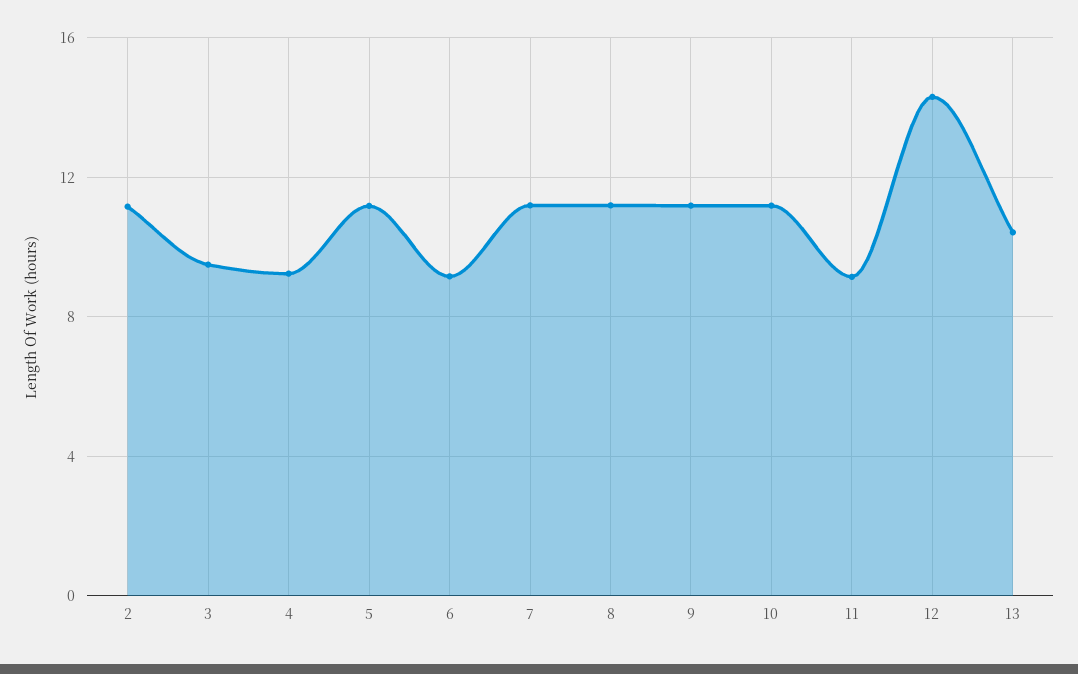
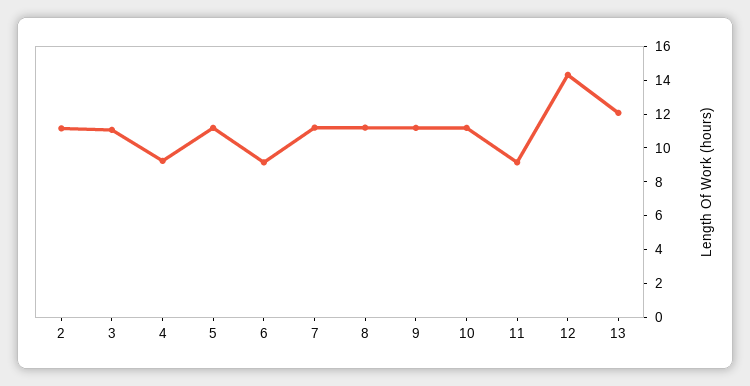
3: 9.5 -> 11
13: 10.5 -> 12

